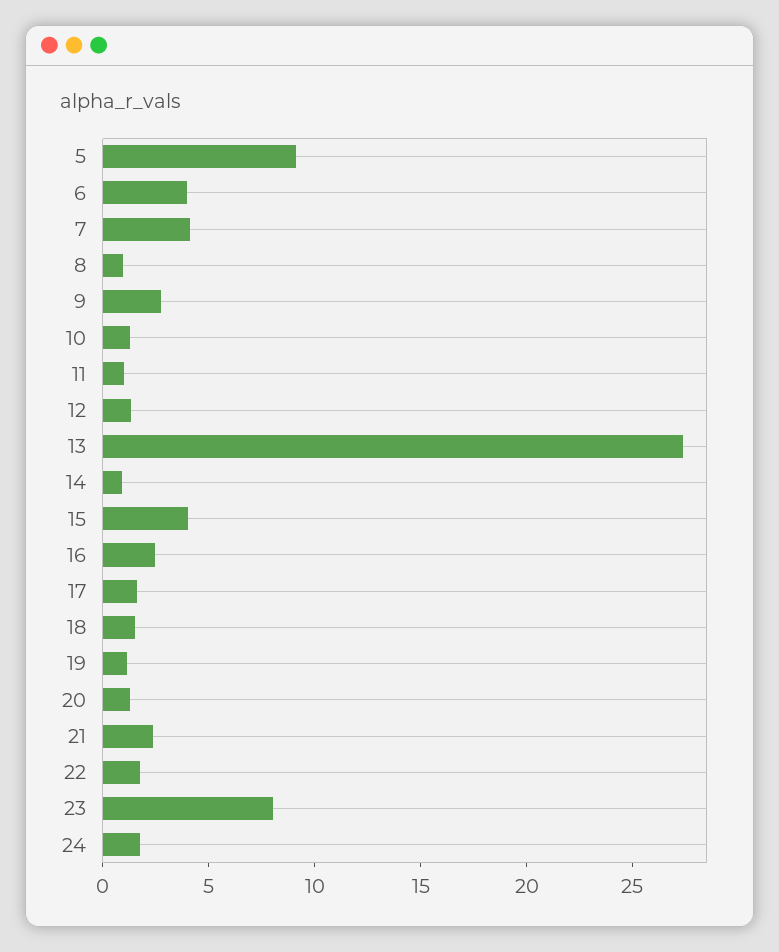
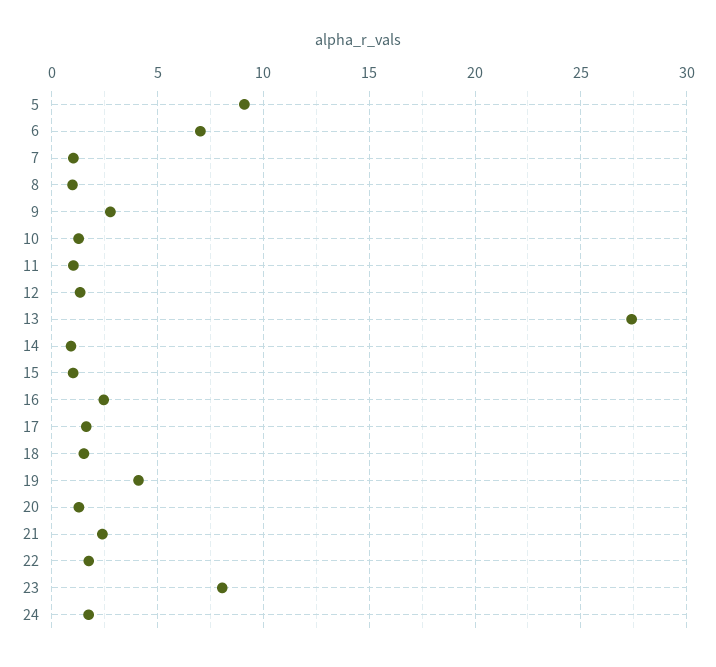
6: 4 -> 7
7: 4 -> 1
15: 4 -> 1
19: 1 -> 4

